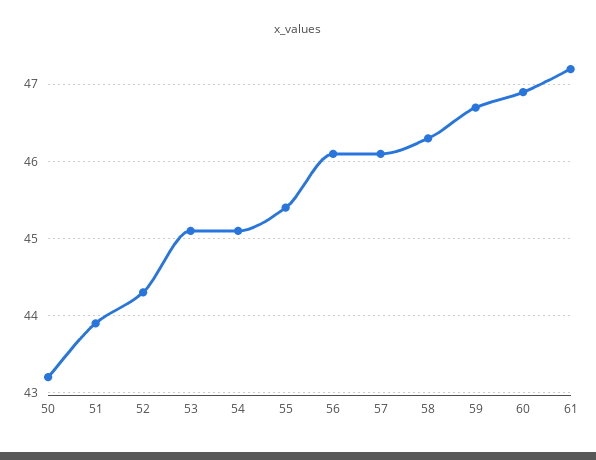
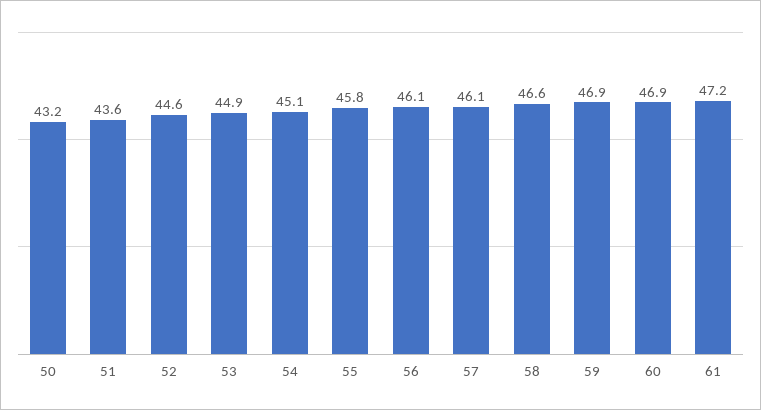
51: 43.9 -> 43.6
52: 44.3 -> 44.6
53: 45.1 -> 44.9
55: 45.4 -> 45.8
58: 46.3 -> 46.6
59: 46.7 -> 46.9

